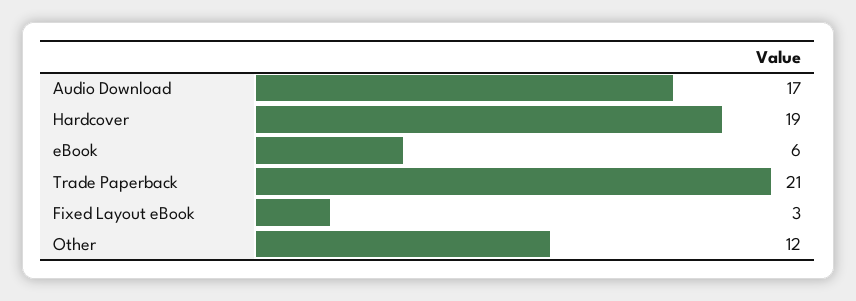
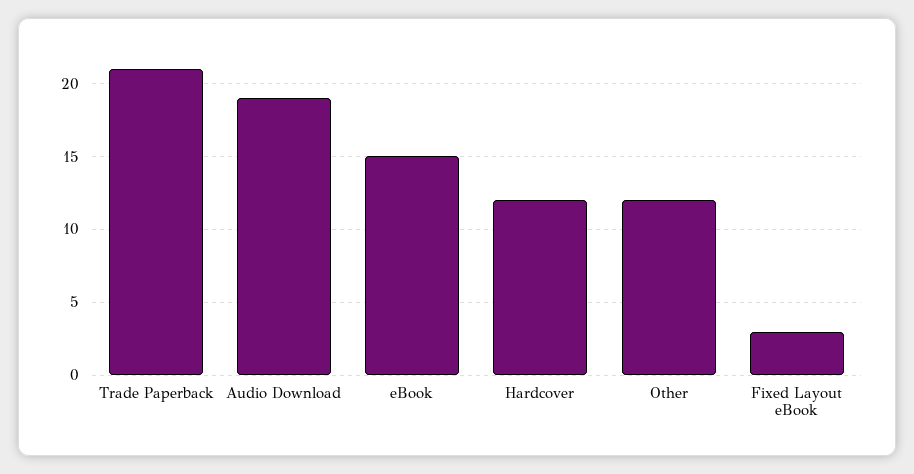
Audio Download: 17 -> 19
Hardcover: 19 -> 12
eBook: 6 -> 15

